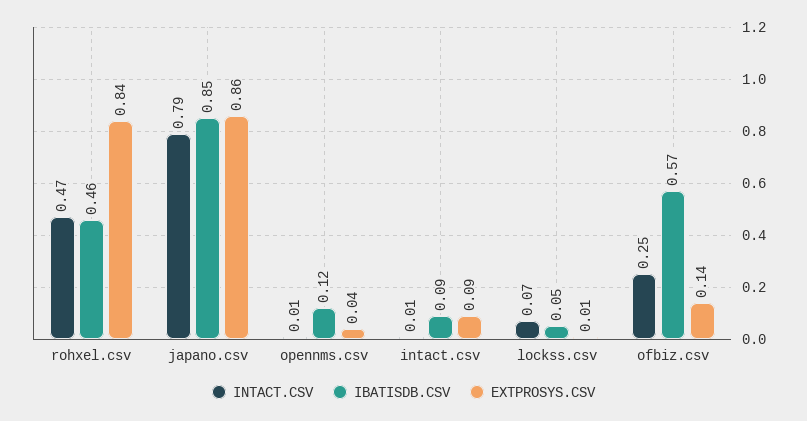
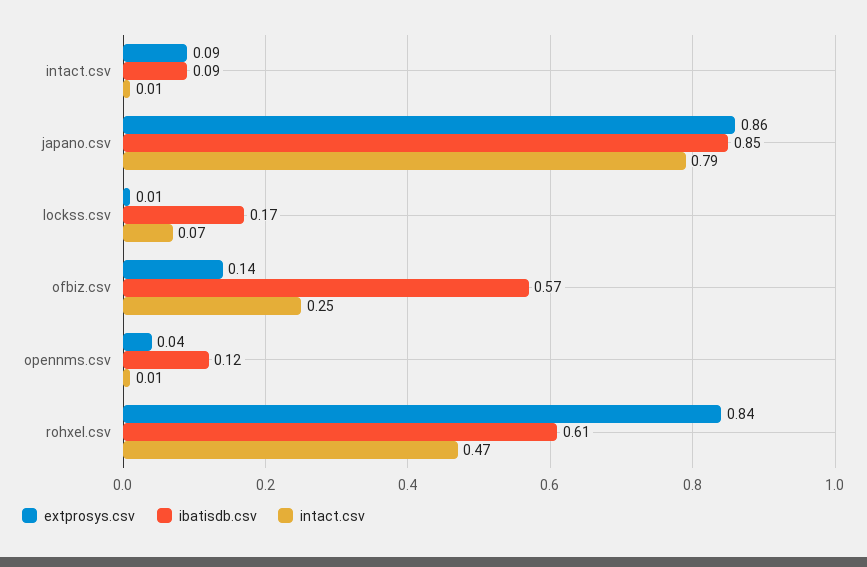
IBATISDB.CSV, rohxel.csv: 0.46 -> 0.61
IBATISDB.CSV, lockss.csv: 0.05 -> 0.17

